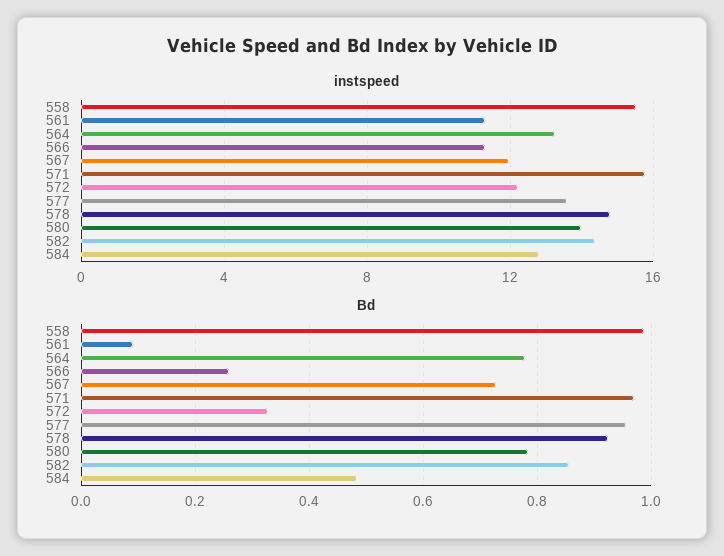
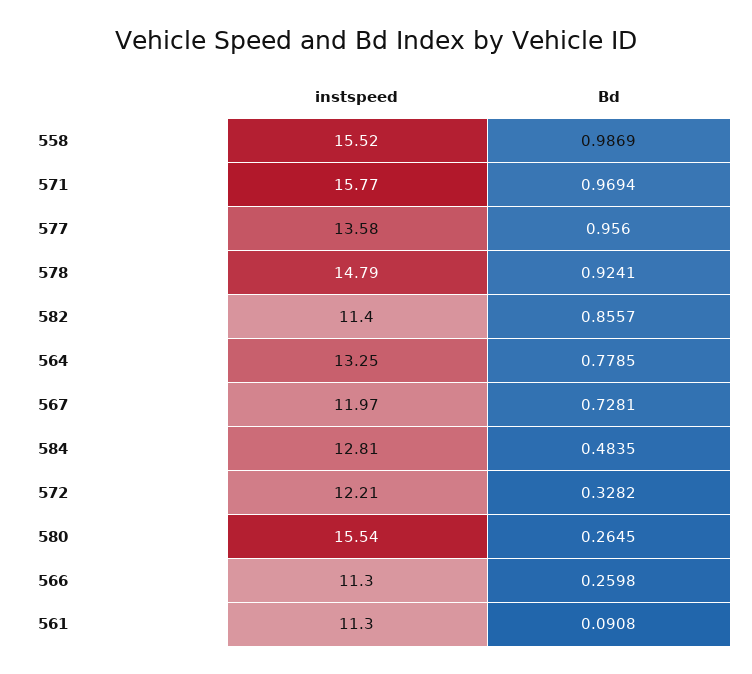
instspeed, 580: 14 -> 15.54
instspeed, 582: 14.5 -> 11.4
Bd, 580: 0.78 -> 0.2645

